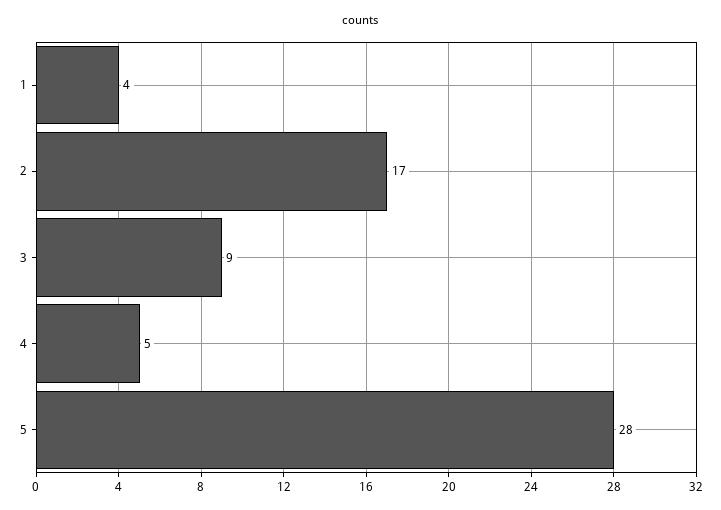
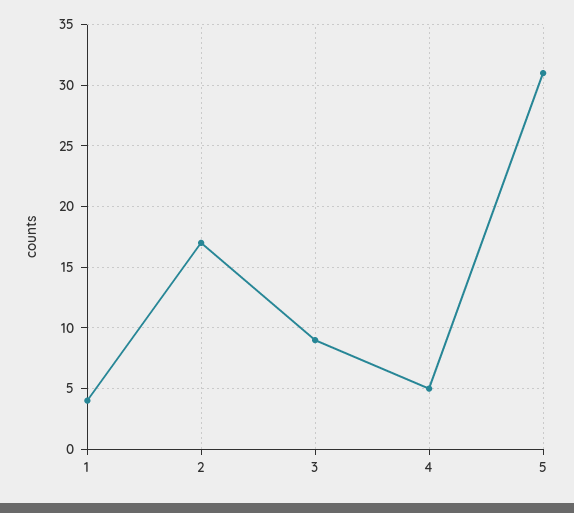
5: 28 -> 31

